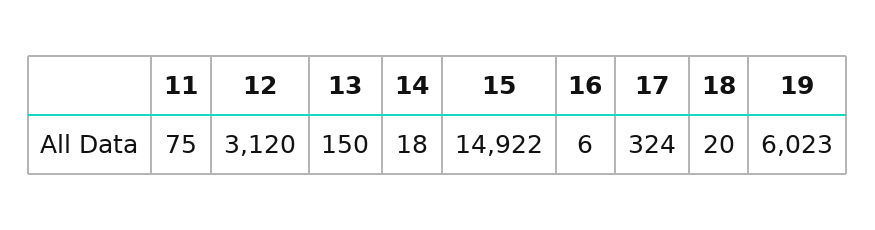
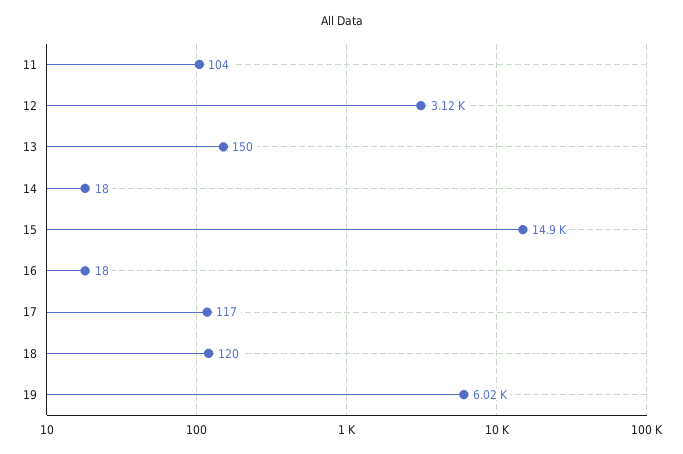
11: 75 -> 104
16: 6 -> 18
17: 324 -> 117
18: 20 -> 120

